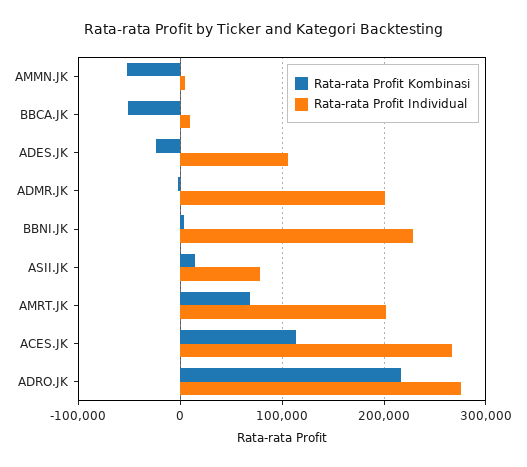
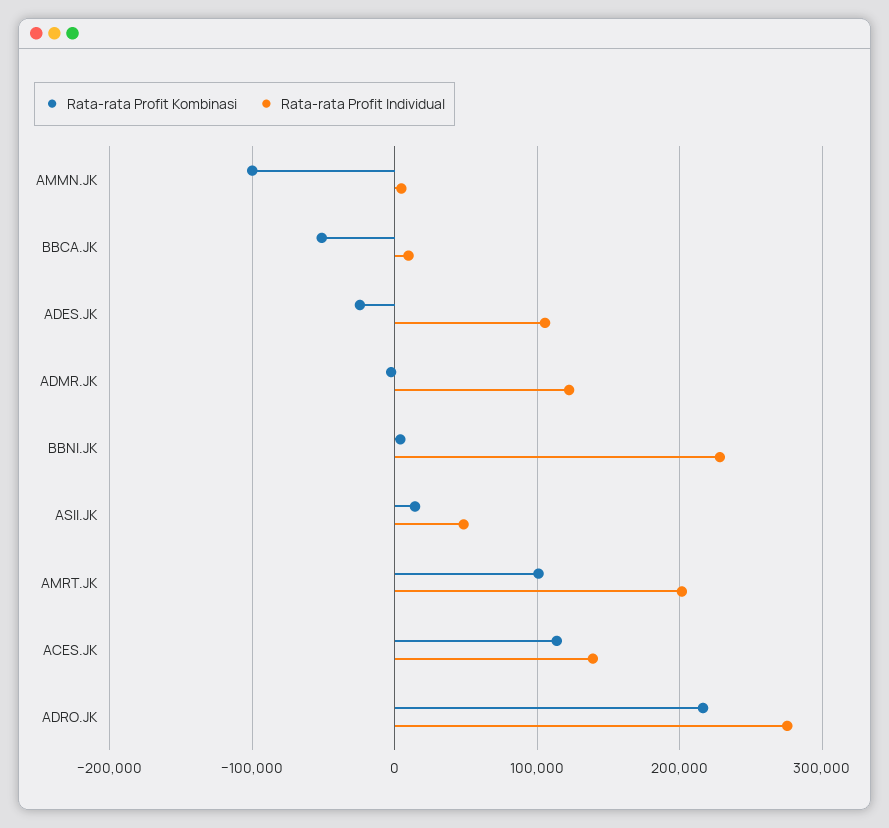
Rata-rata Profit Kombinasi, AMMN.JK: -50000 -> -100000
Rata-rata Profit Individual, ADMR.JK: 200000 -> 120000
Rata-rata Profit Individual, ASII.JK: 80000 -> 50000
Rata-rata Profit Kombinasi, AMRT.JK: 70000 -> 100000
Rata-rata Profit Individual, ACES.JK: 270000 -> 140000

